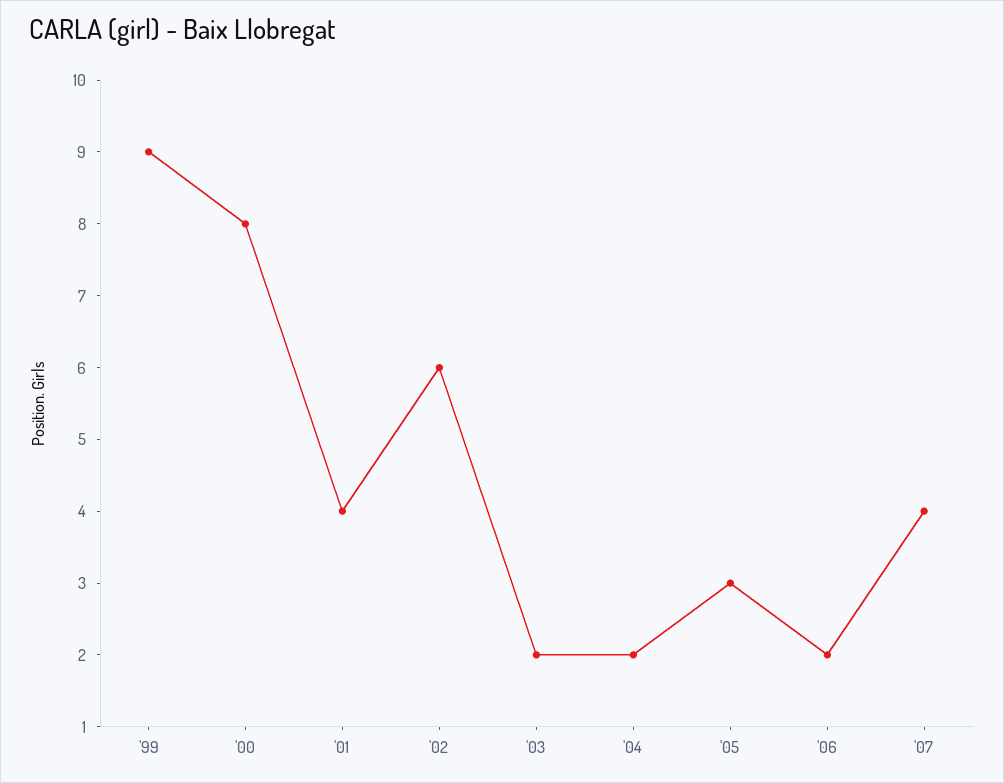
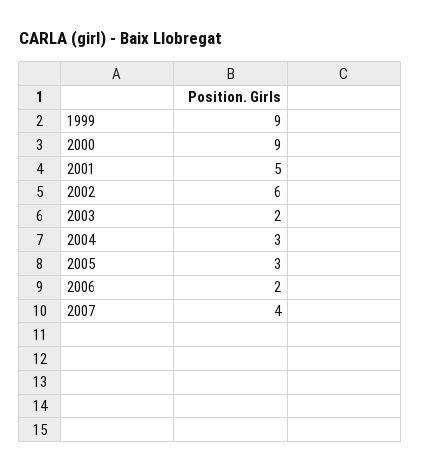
'00: 8 -> 9
'01: 4 -> 5
'04: 2 -> 3

